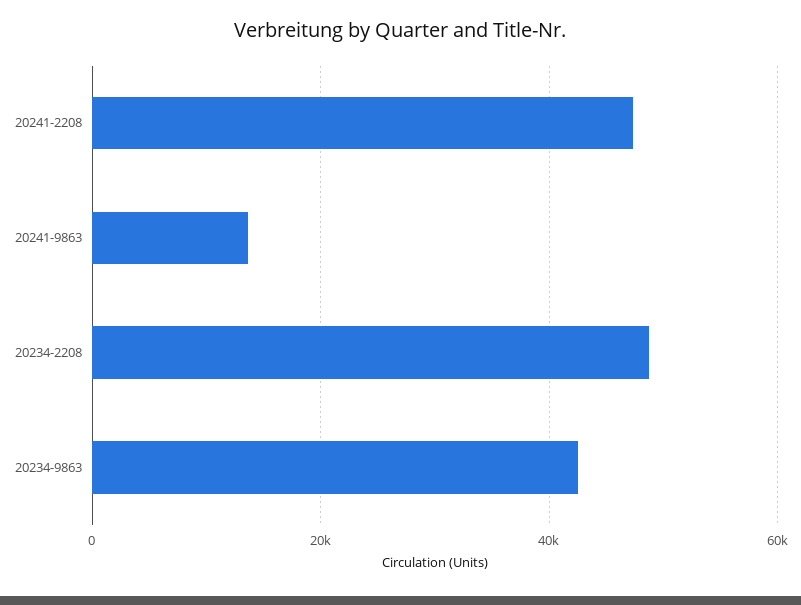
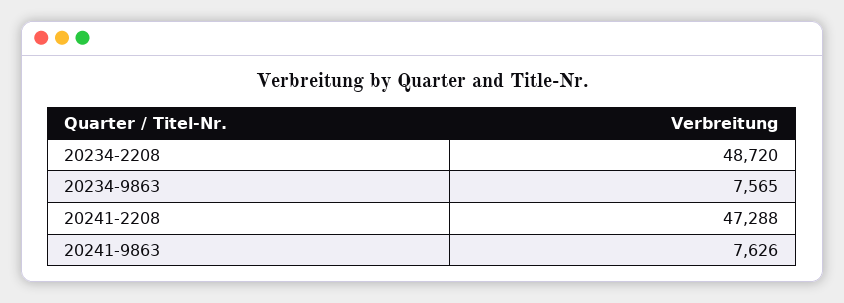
20241-9863: 14000 -> 7626
20234-9863: 42000 -> 7565

